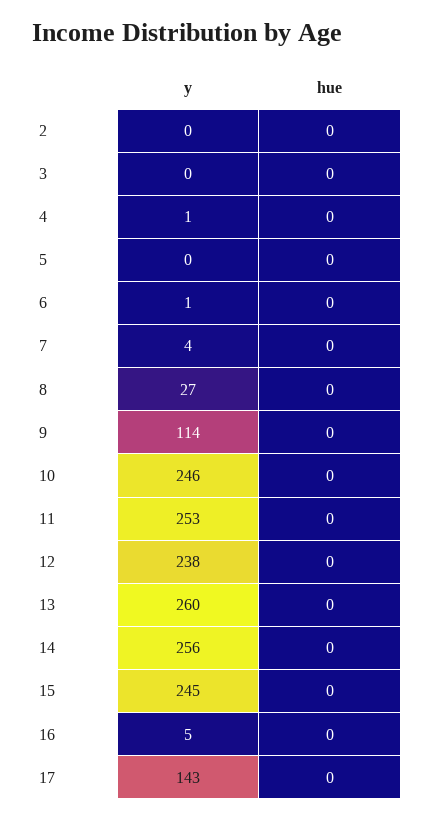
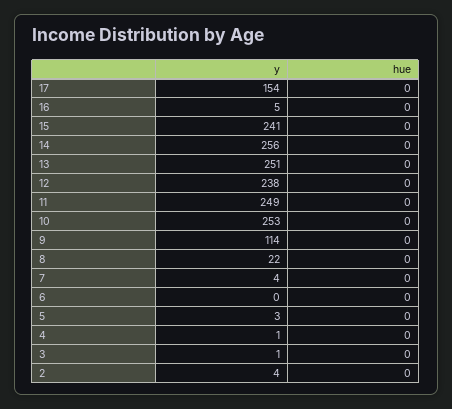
y, 2: 0 -> 4
y, 3: 0 -> 1
y, 5: 0 -> 3
y, 6: 1 -> 0
y, 8: 27 -> 22
y, 10: 246 -> 253
y, 11: 253 -> 249
y, 13: 260 -> 251
y, 15: 245 -> 241
y, 17: 143 -> 154

